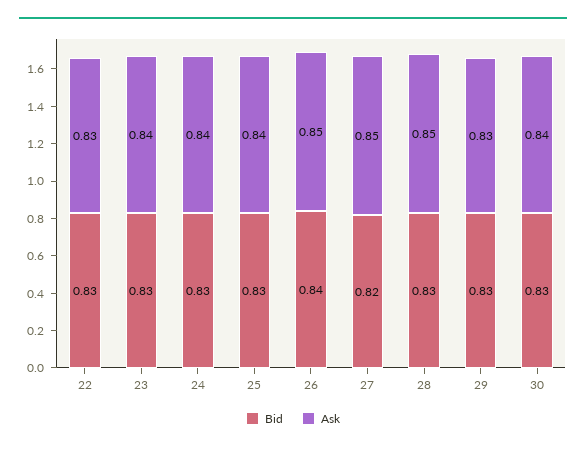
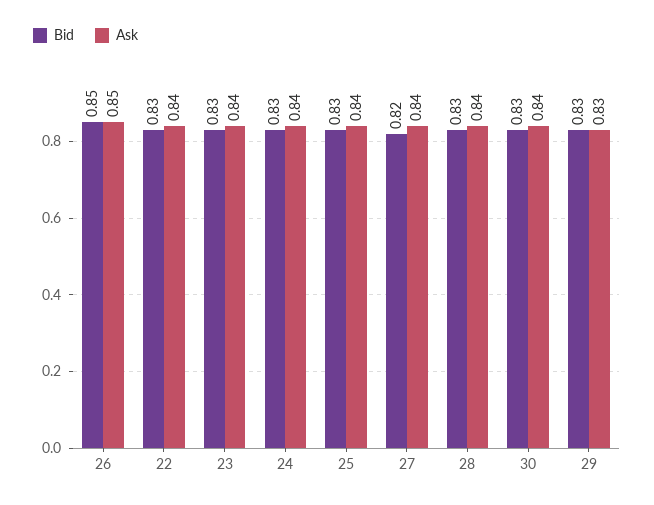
Ask, 22: 0.83 -> 0.84
Bid, 26: 0.84 -> 0.85
Ask, 27: 0.85 -> 0.84
Ask, 28: 0.85 -> 0.84

